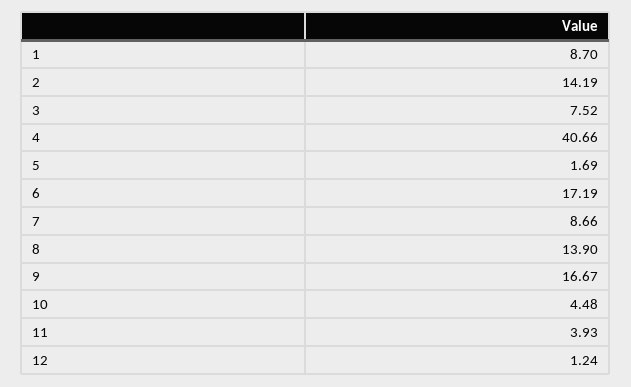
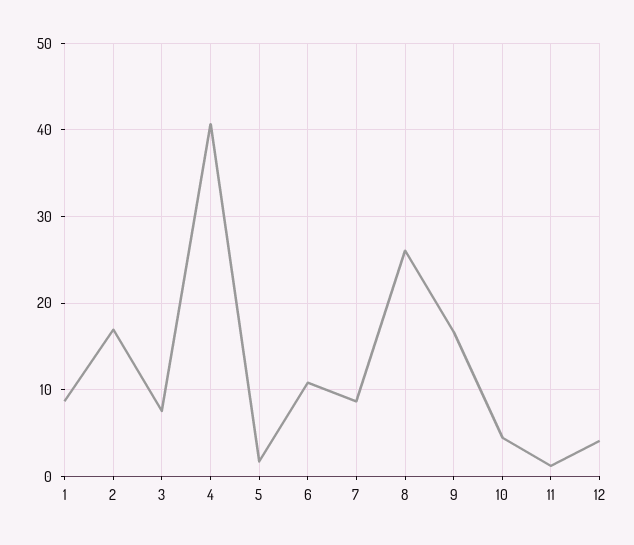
2: 14.19 -> 17
6: 17.19 -> 11
8: 13.9 -> 26
11: 3.93 -> 1
12: 1.24 -> 4

